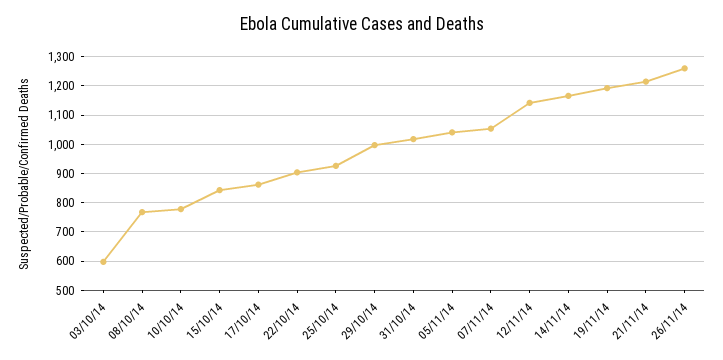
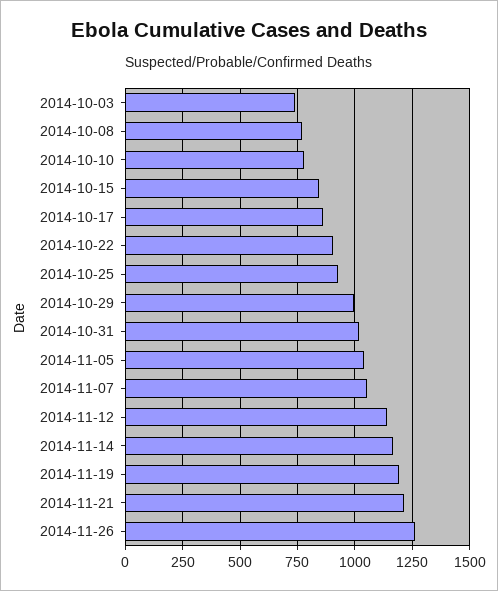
03/10/14: 600 -> 750

